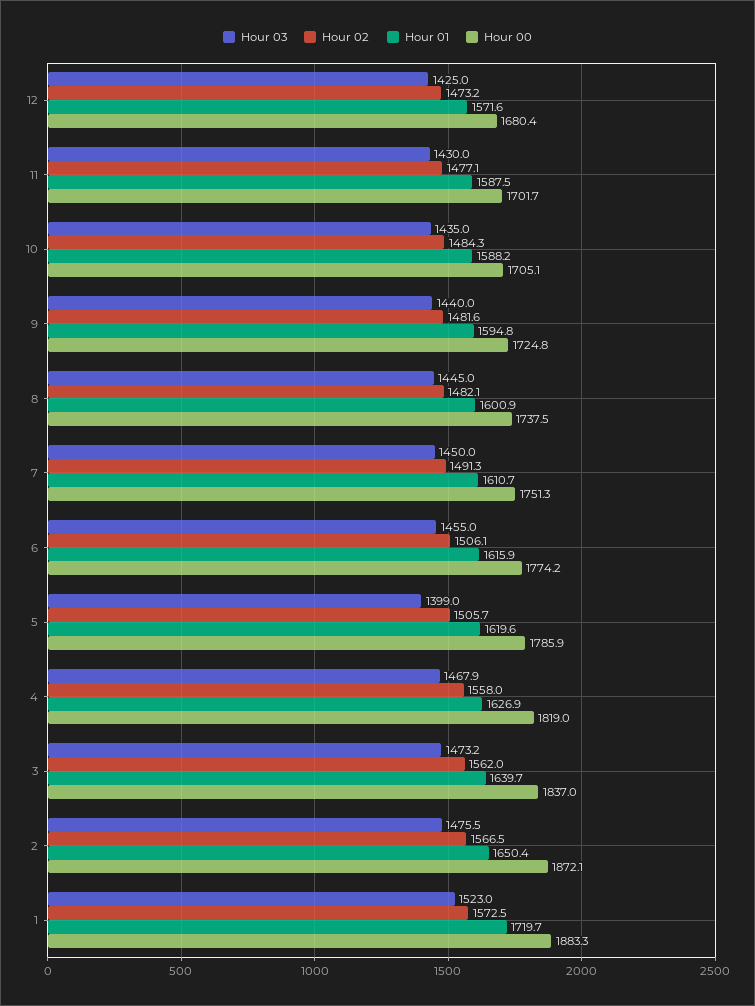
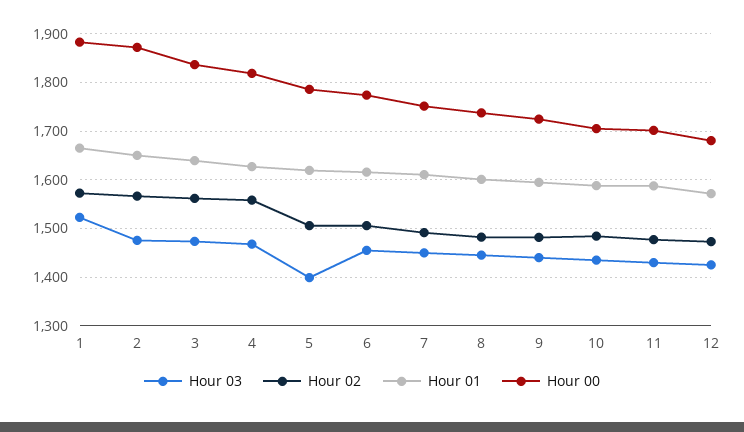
Hour 01, 1: 1719.7 -> 1660

